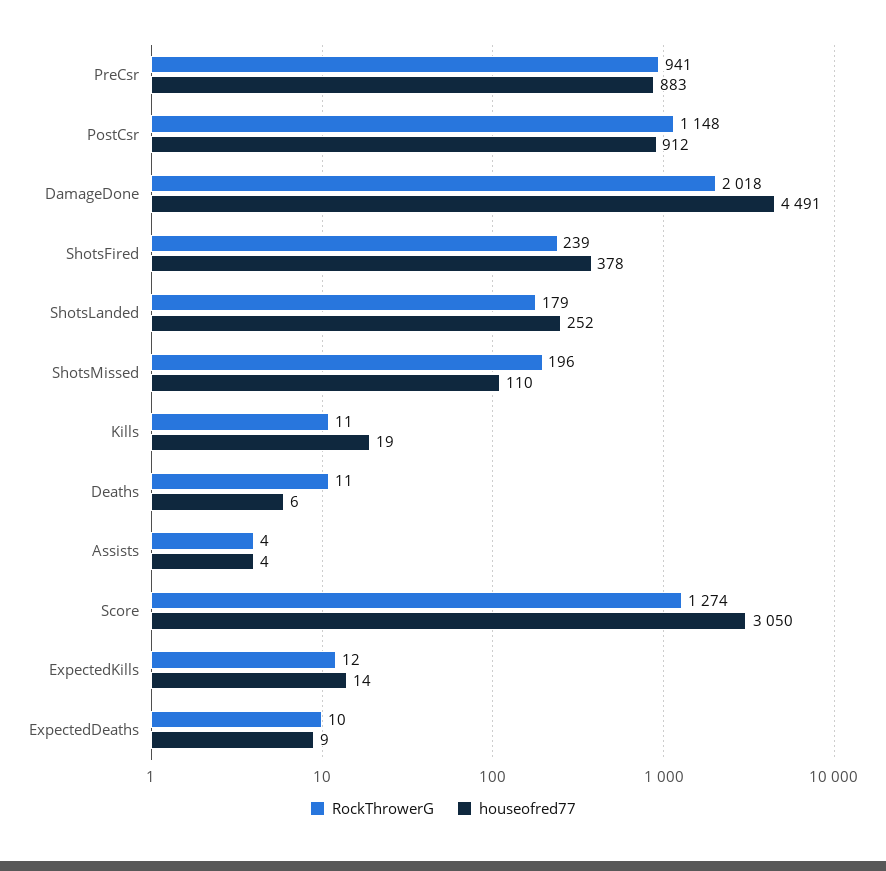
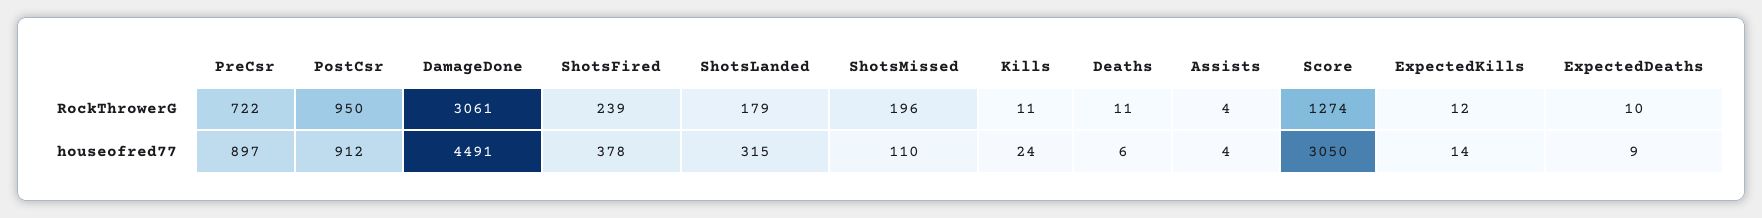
RockThrowerG, PreCsr: 941 -> 722
houseofred77, PreCsr: 883 -> 897
RockThrowerG, PostCsr: 1148 -> 950
RockThrowerG, DamageDone: 2018 -> 3061
houseofred77, ShotsLanded: 252 -> 315
houseofred77, Kills: 19 -> 24

